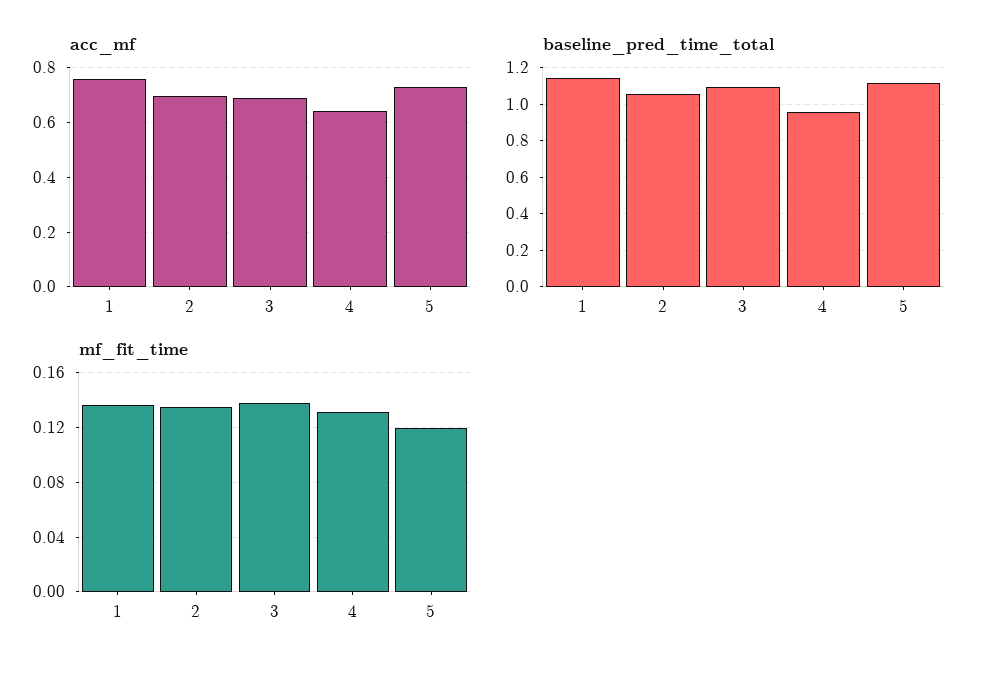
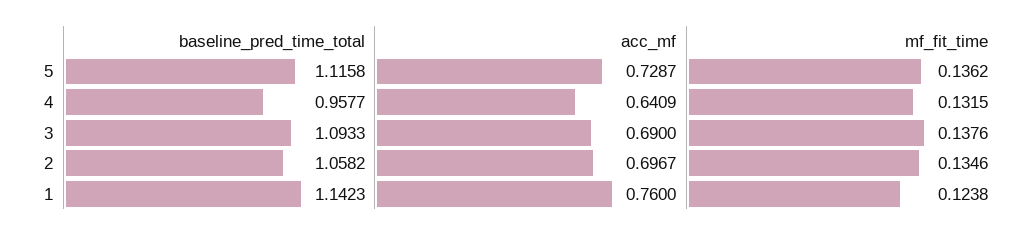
mf_fit_time, 1: 0.135 -> 0.1238
mf_fit_time, 5: 0.12 -> 0.1362

